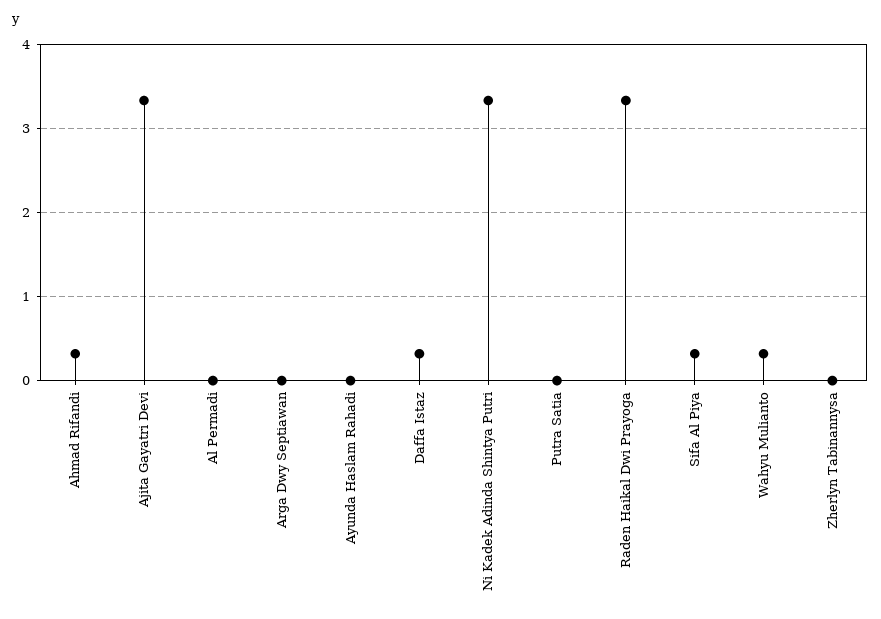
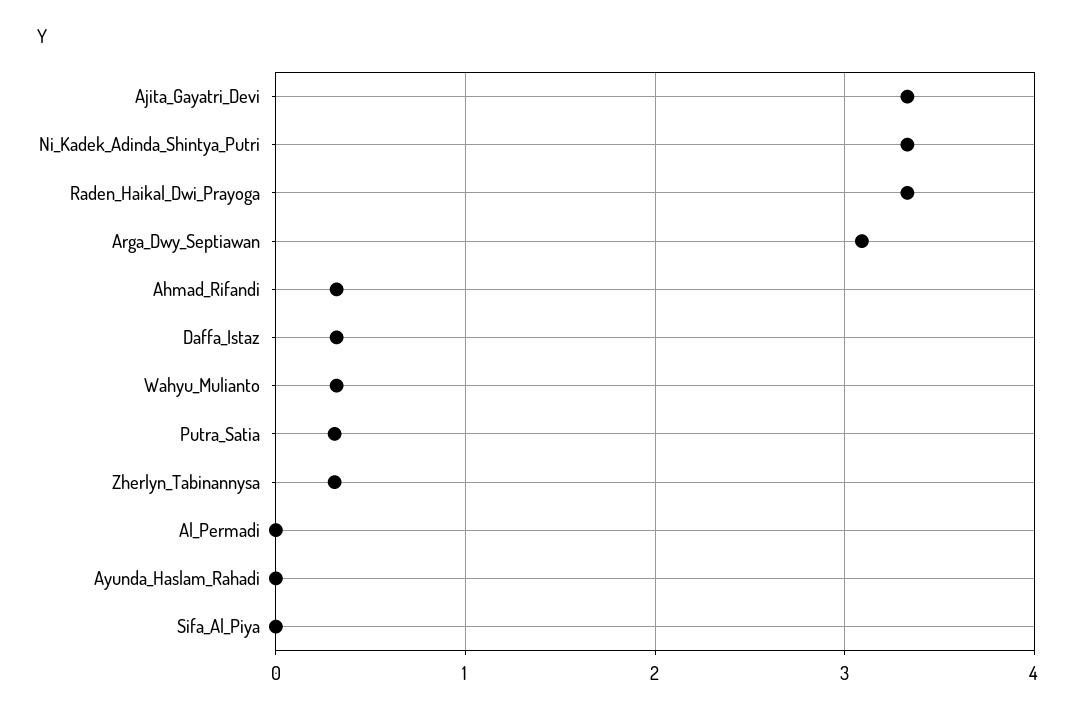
Arga Dwy Septiawan: 0 -> 3.1
Putra Satia: 0 -> 0.3
Sifa Al Piya: 0.3 -> 0
Zherlyn Tabinannysa: 0 -> 0.3

